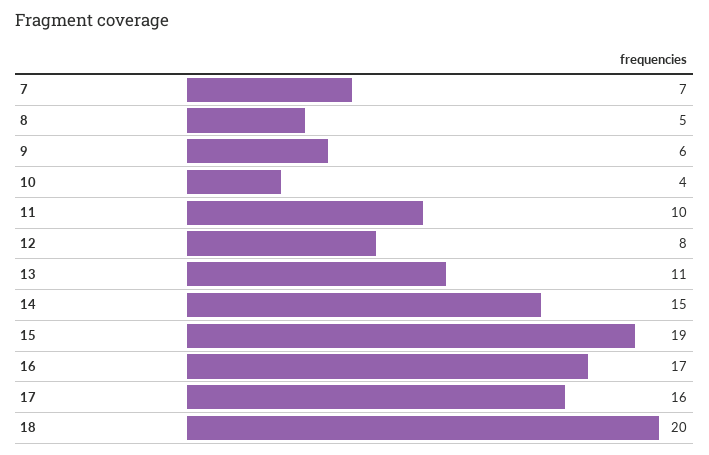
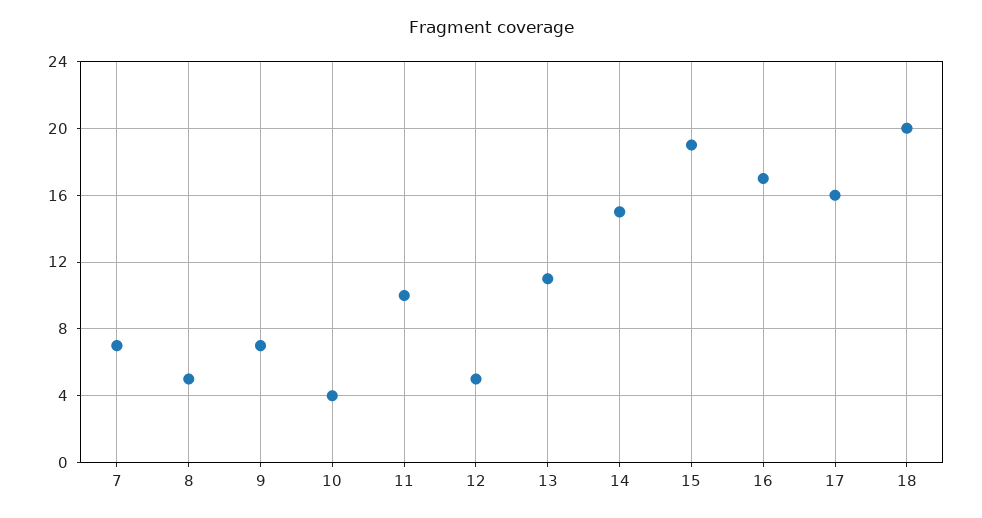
9: 6 -> 7
12: 8 -> 5

